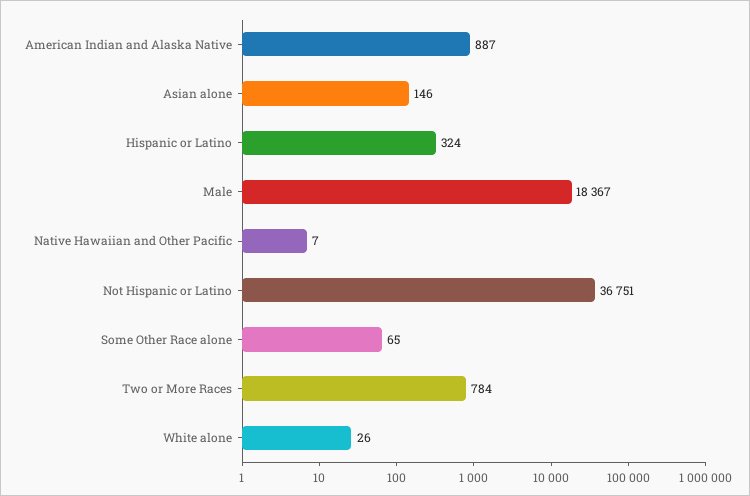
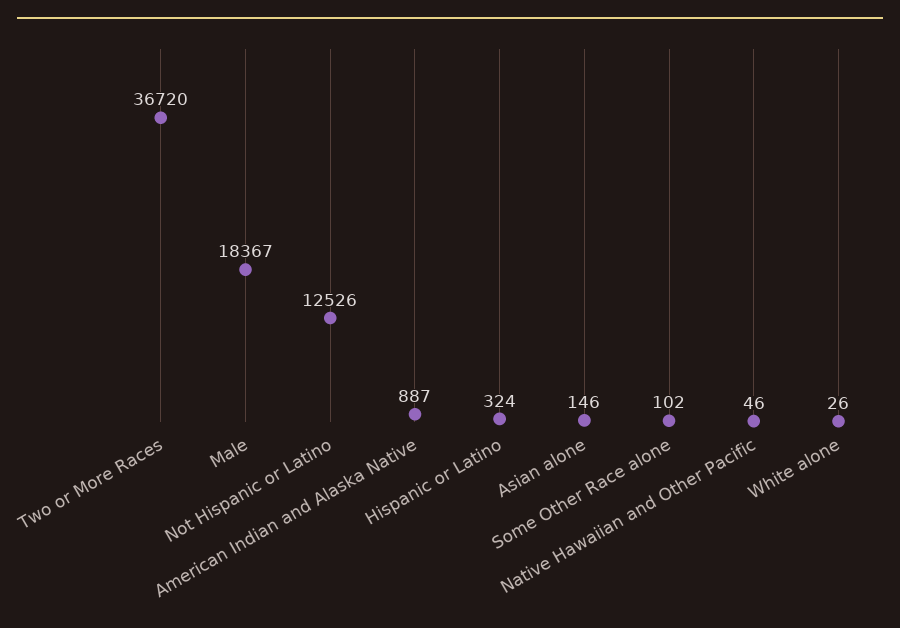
Native Hawaiian and Other Pacific: 7 -> 46
Not Hispanic or Latino: 36751 -> 12526
Some Other Race alone: 65 -> 102
Two or More Races: 784 -> 36720

